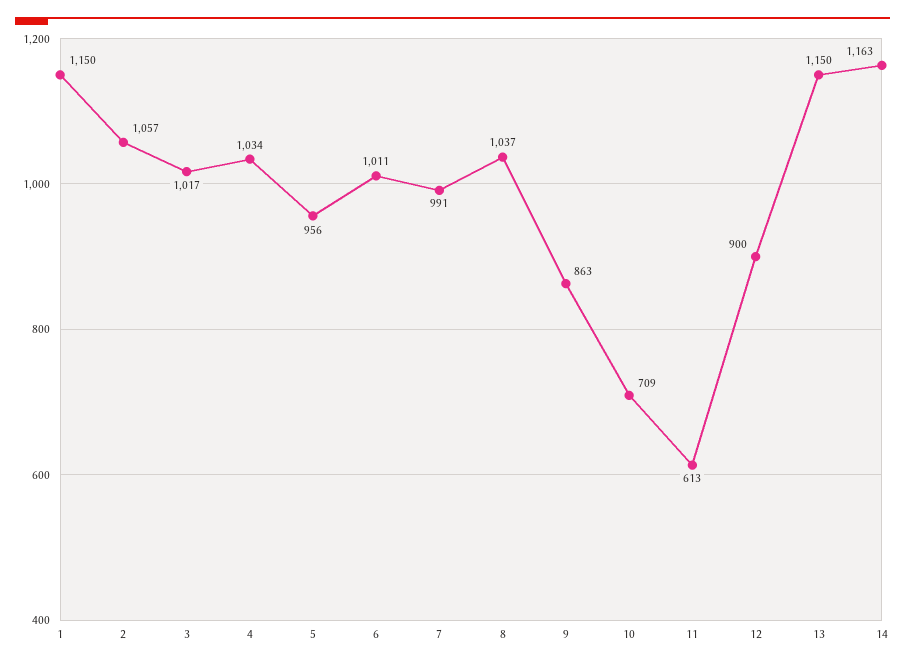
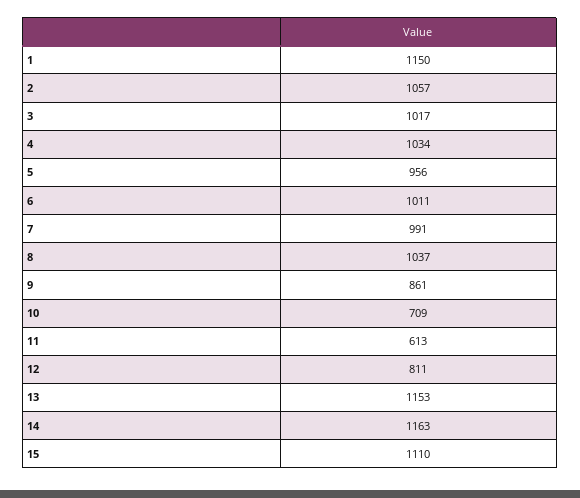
9: 863 -> 861
12: 900 -> 811
13: 1150 -> 1153
15: none -> 1110

